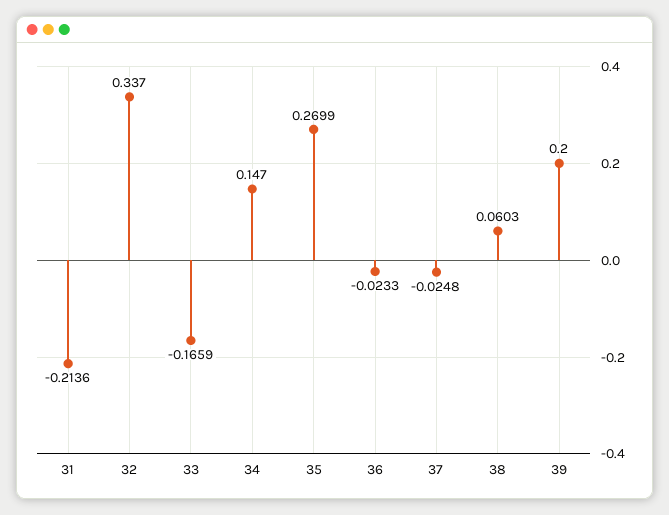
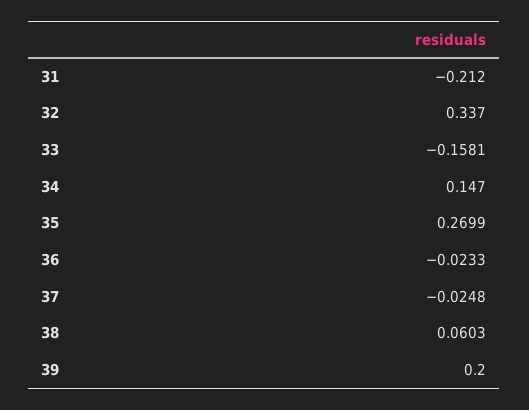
31: -0.2136 -> -0.212
33: -0.1659 -> -0.1581

